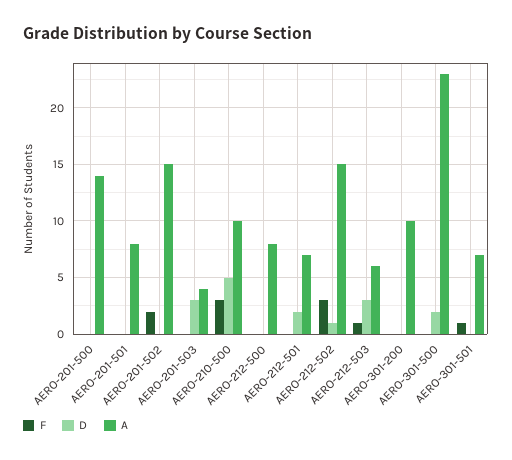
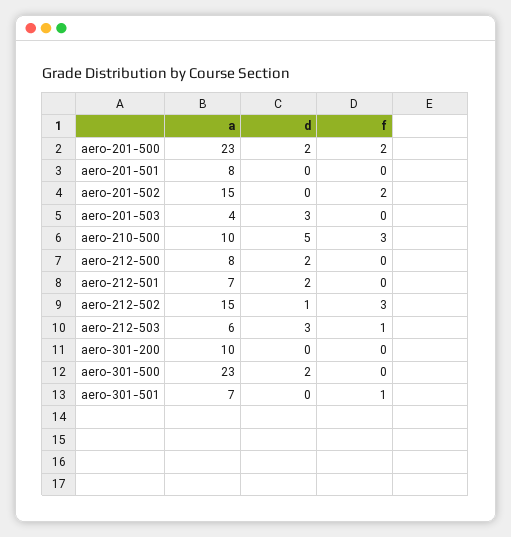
F, AERO-201-500: 0 -> 2
D, AERO-201-500: 0 -> 2
A, AERO-201-500: 14 -> 23
D, AERO-212-500: 0 -> 2

